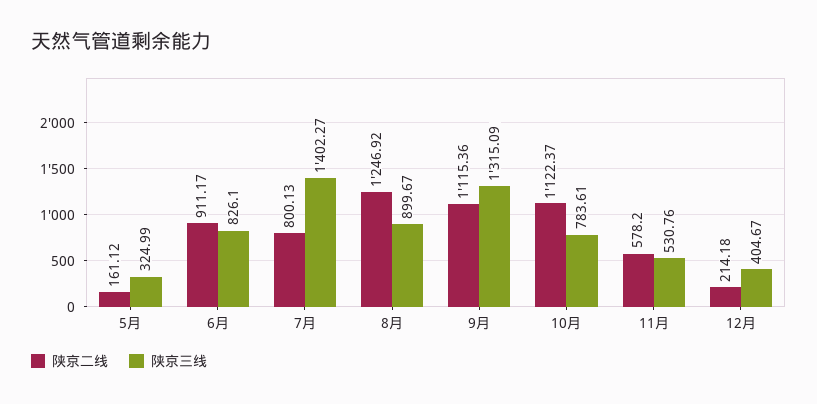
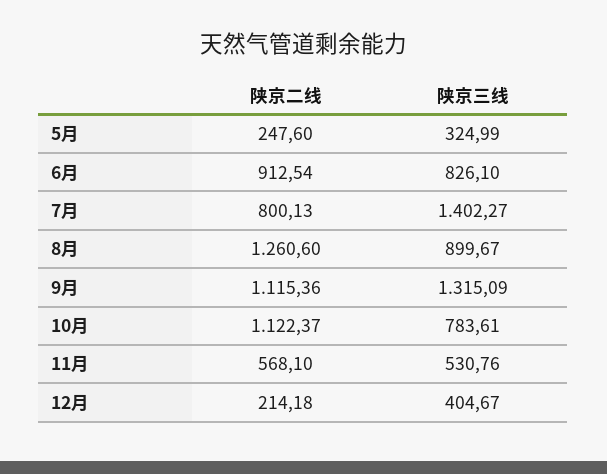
陕京二线, 5月: 161.12 -> 247.6
陕京二线, 6月: 911.17 -> 912.54
陕京二线, 8月: 1246.92 -> 1260.6
陕京二线, 11月: 578.2 -> 568.1

